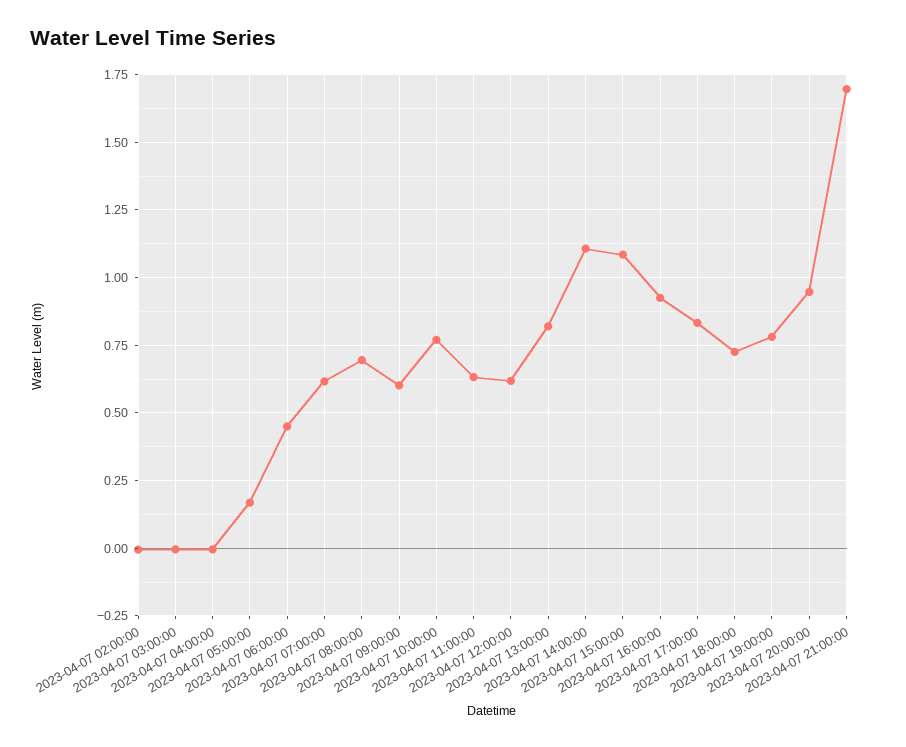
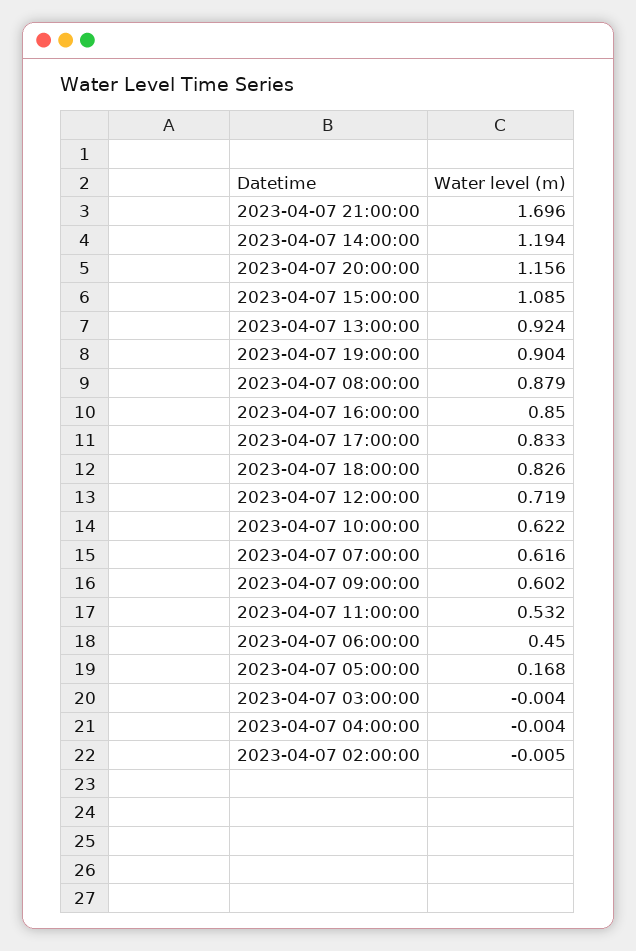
2023-04-07 08:00:00: 0.7 -> 0.879
2023-04-07 10:00:00: 0.775 -> 0.622
2023-04-07 11:00:00: 0.625 -> 0.532
2023-04-07 12:00:00: 0.625 -> 0.719
2023-04-07 13:00:00: 0.825 -> 0.924
2023-04-07 14:00:00: 1.1 -> 1.194
2023-04-07 16:00:00: 0.925 -> 0.85
2023-04-07 18:00:00: 0.725 -> 0.826
2023-04-07 19:00:00: 0.775 -> 0.904
2023-04-07 20:00:00: 0.95 -> 1.156

